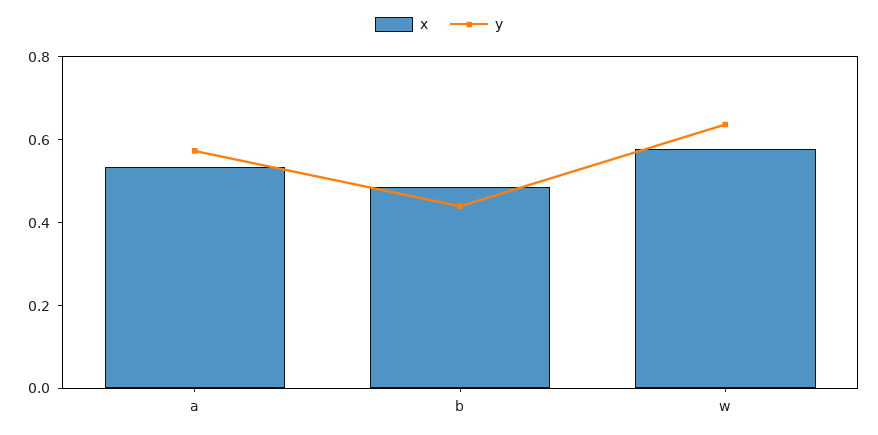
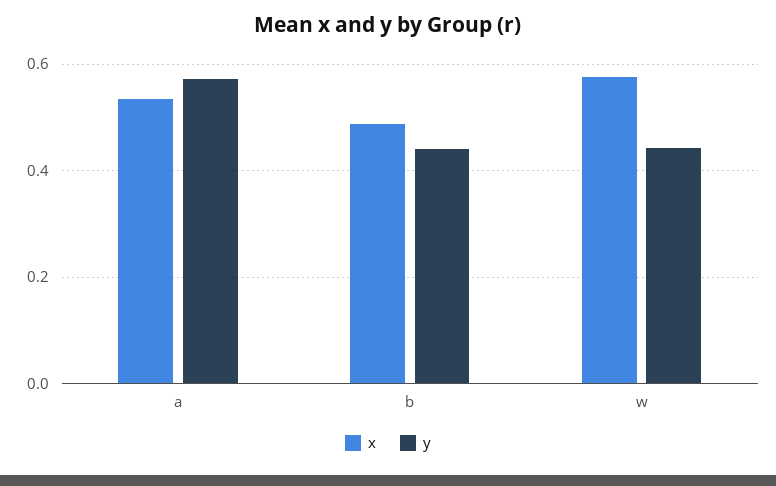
y, w: 0.65 -> 0.44

